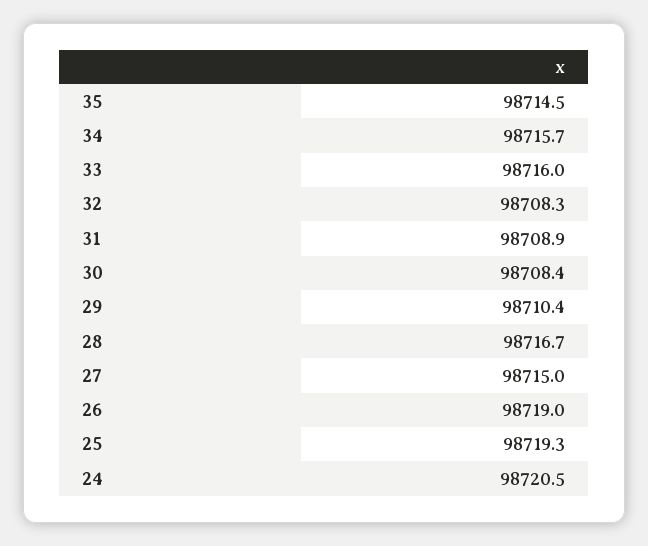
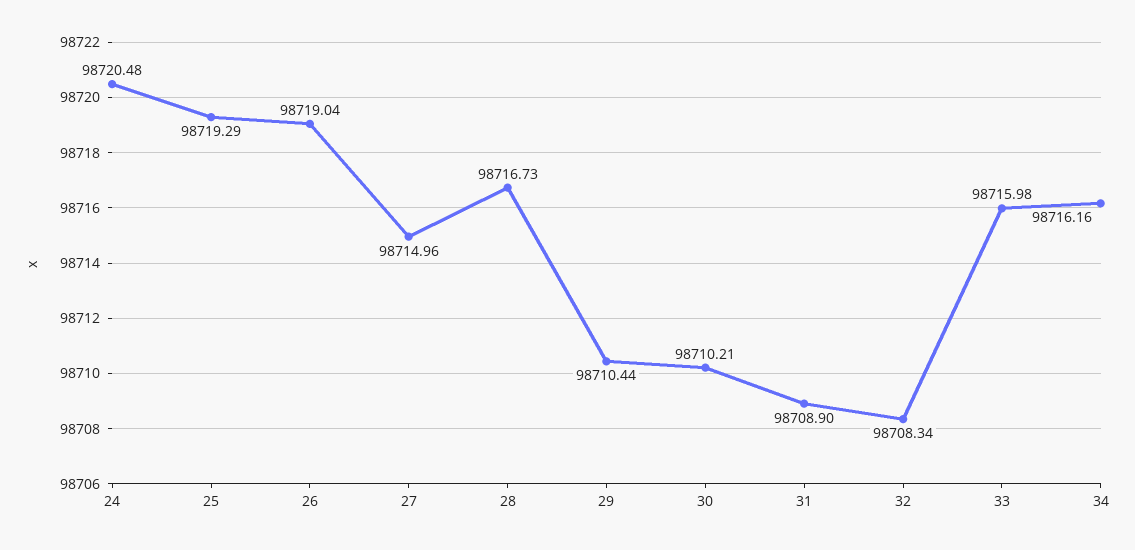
35: 98714.5 -> none
34: 98715.7 -> 98716.16
30: 98708.4 -> 98710.21

